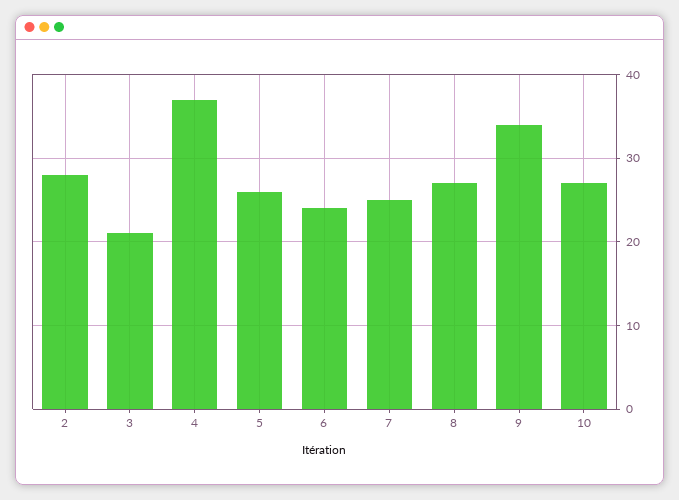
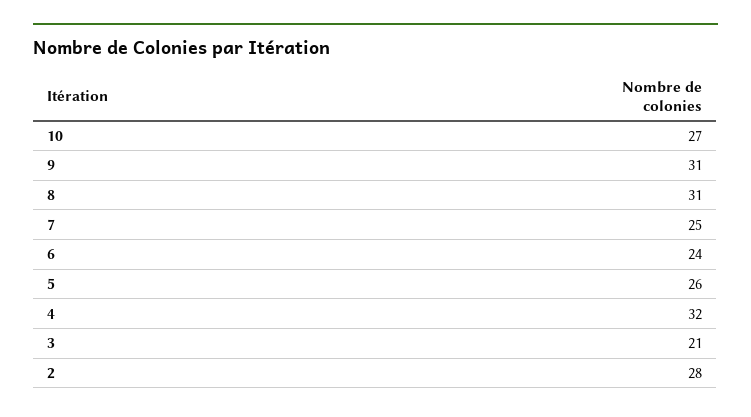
4: 37 -> 32
8: 27 -> 31
9: 34 -> 31

